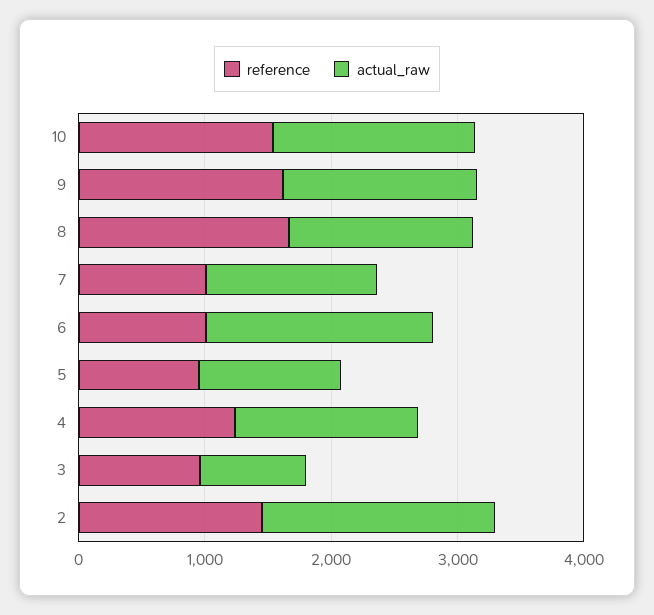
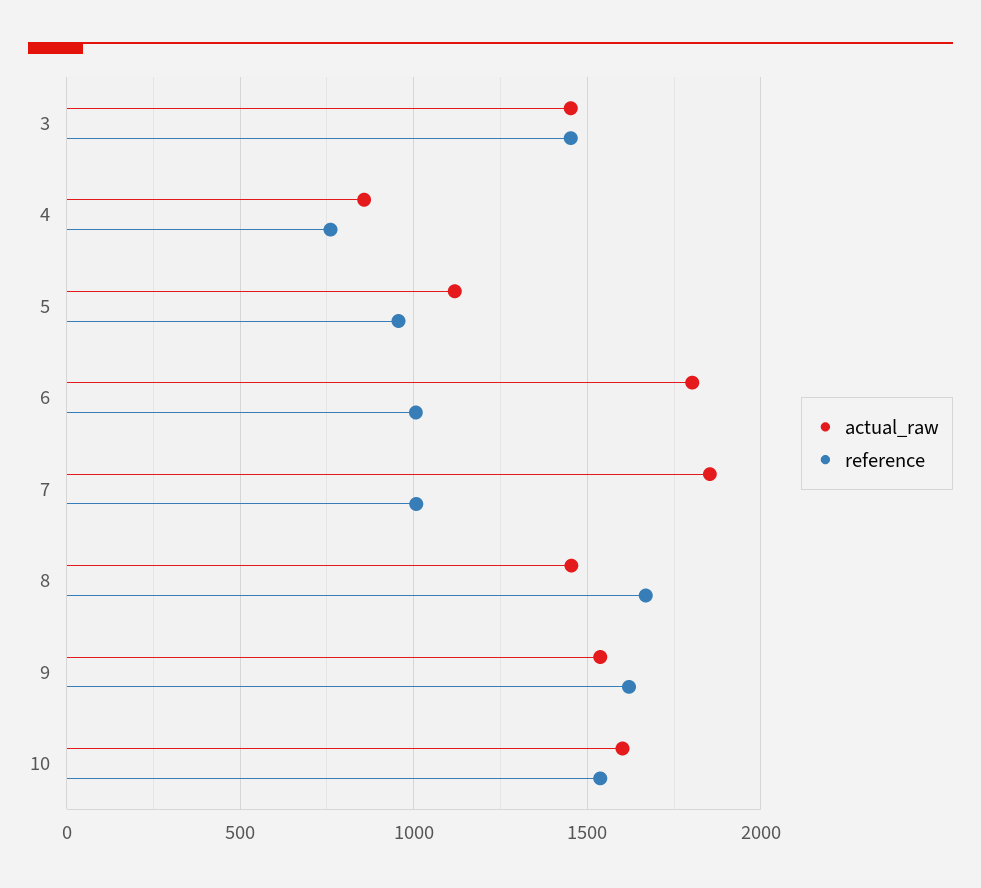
actual_raw, 7: 1400 -> 1850
reference, 4: 1200 -> 750
actual_raw, 4: 1400 -> 850
reference, 3: 1000 -> 1450
actual_raw, 3: 800 -> 1450
reference, 2: 1400 -> none
actual_raw, 2: 1800 -> none

